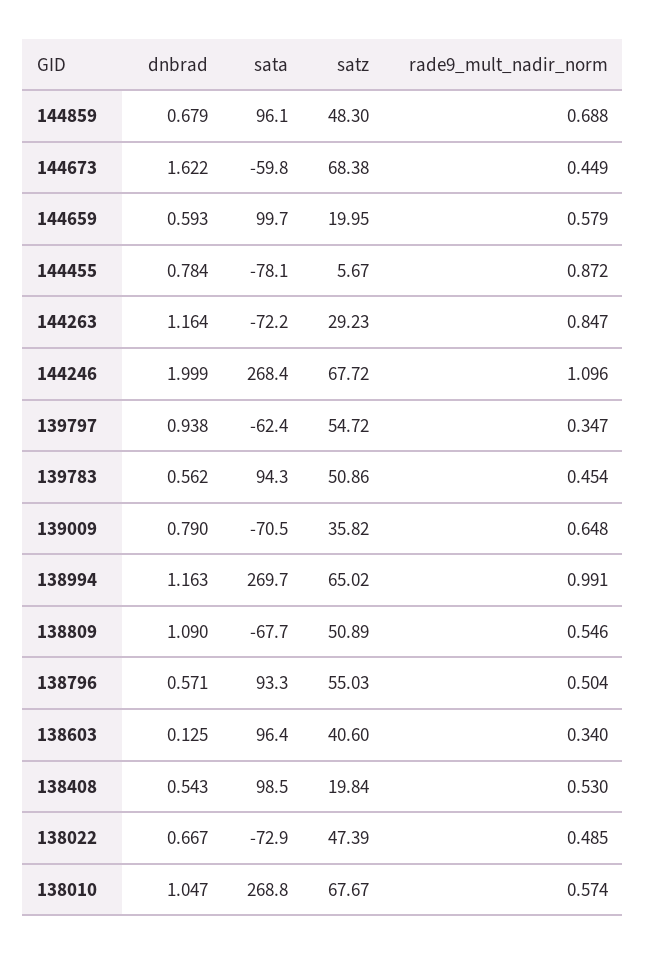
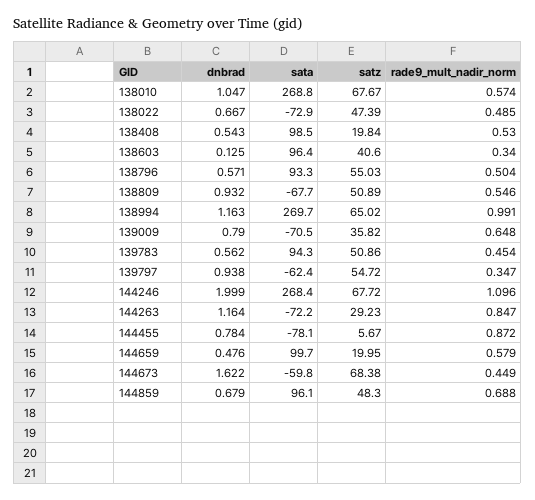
dnbrad, 144659: 0.593 -> 0.476
dnbrad, 138809: 1.09 -> 0.932

